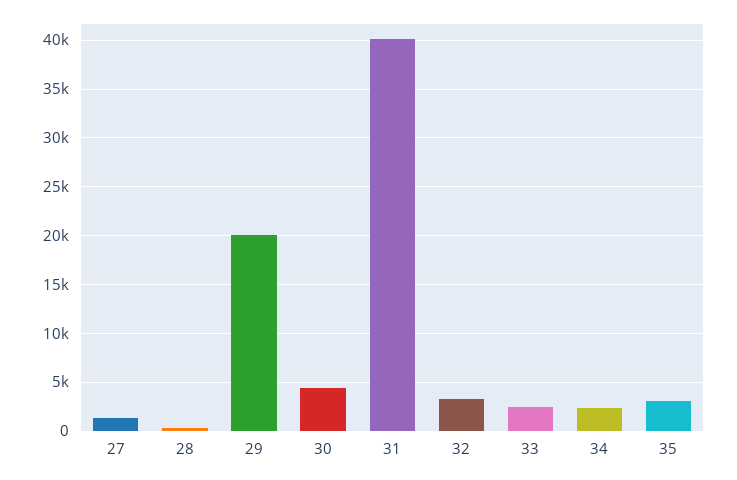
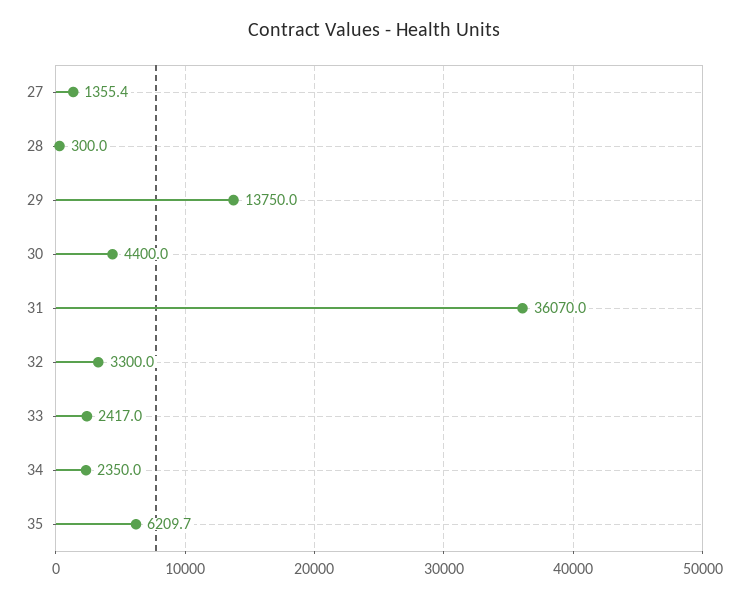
29: 20000 -> 13750
31: 40000 -> 36070
35: 3000 -> 6209.7

